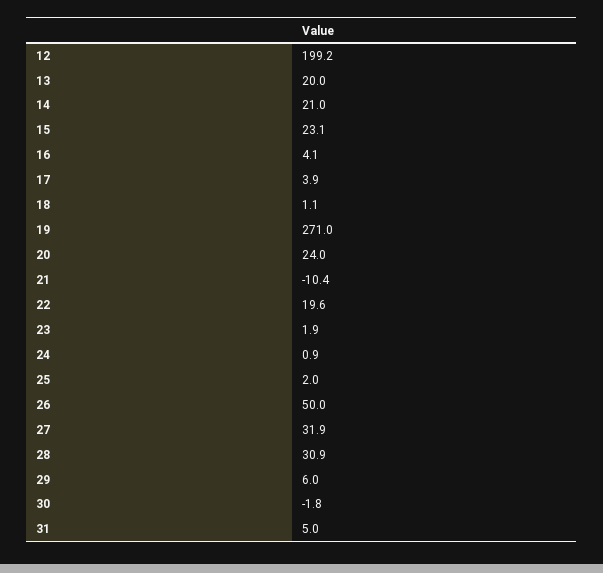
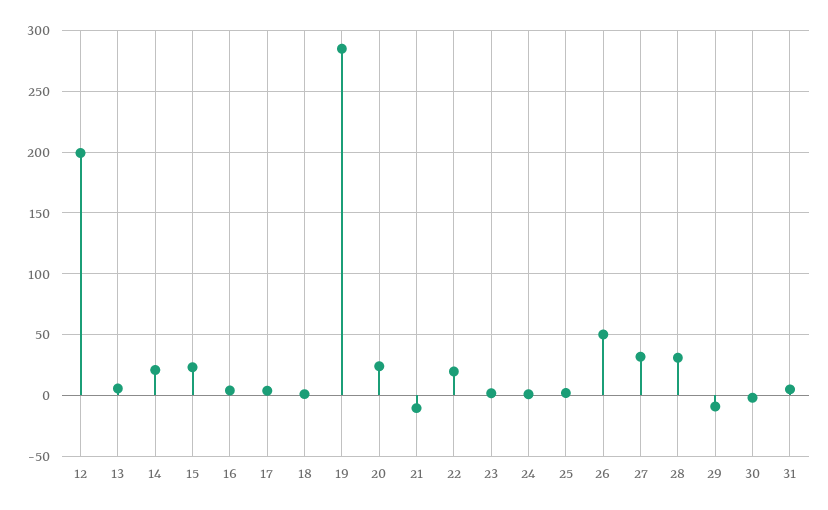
13: 20 -> 5
19: 271 -> 285
29: 6 -> -10

